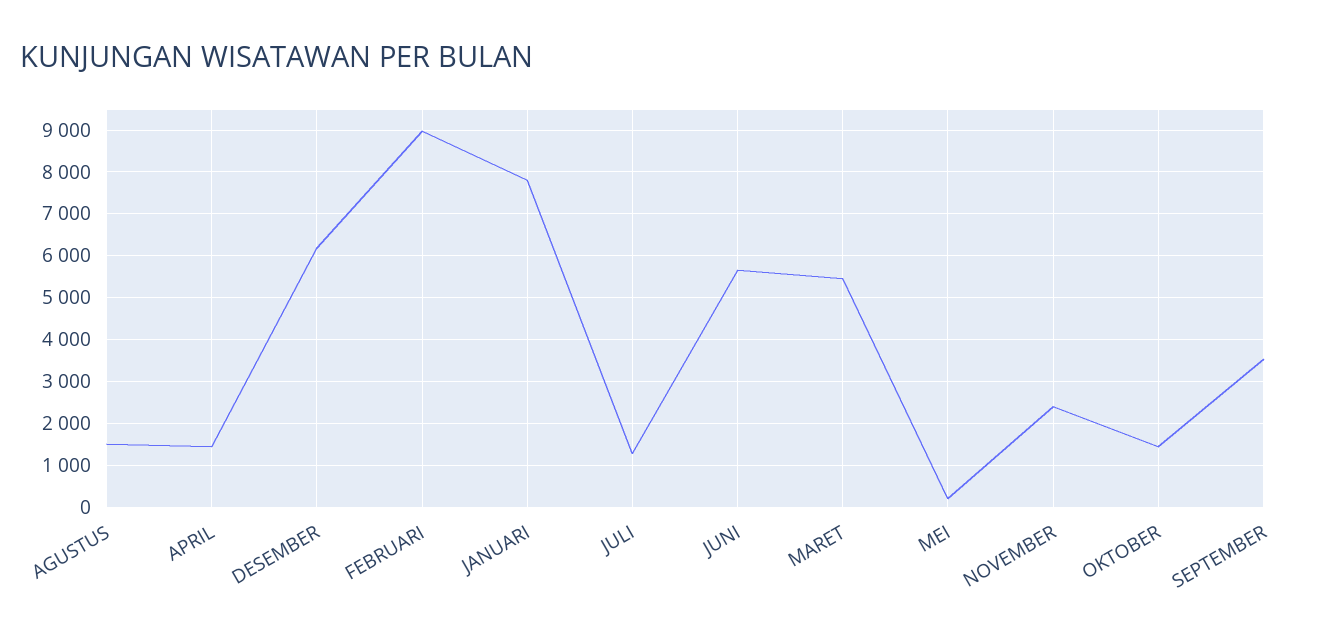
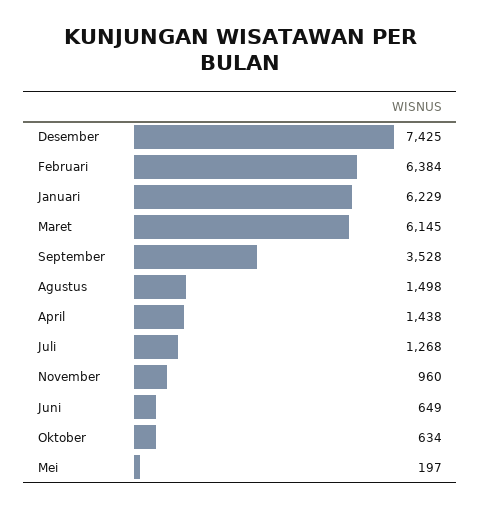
DESEMBER: 6200 -> 7425
FEBRUARI: 9000 -> 6384
JANUARI: 7800 -> 6229
JUNI: 5600 -> 649
MARET: 5400 -> 6145
NOVEMBER: 2400 -> 960
OKTOBER: 1400 -> 634

